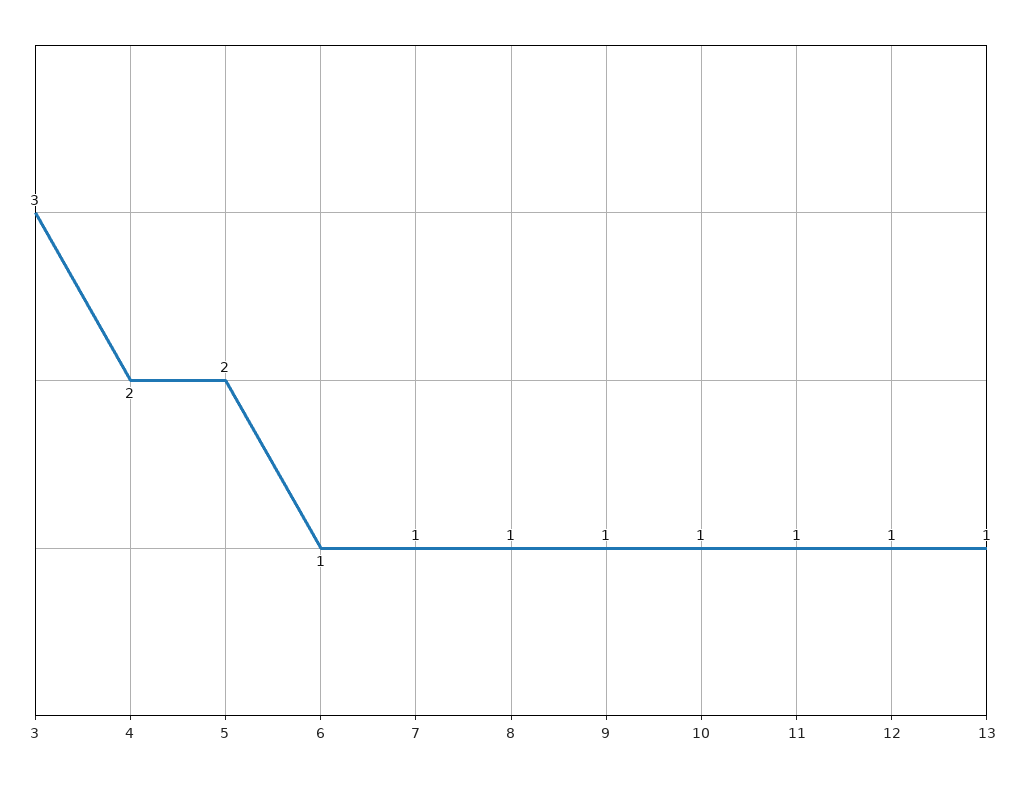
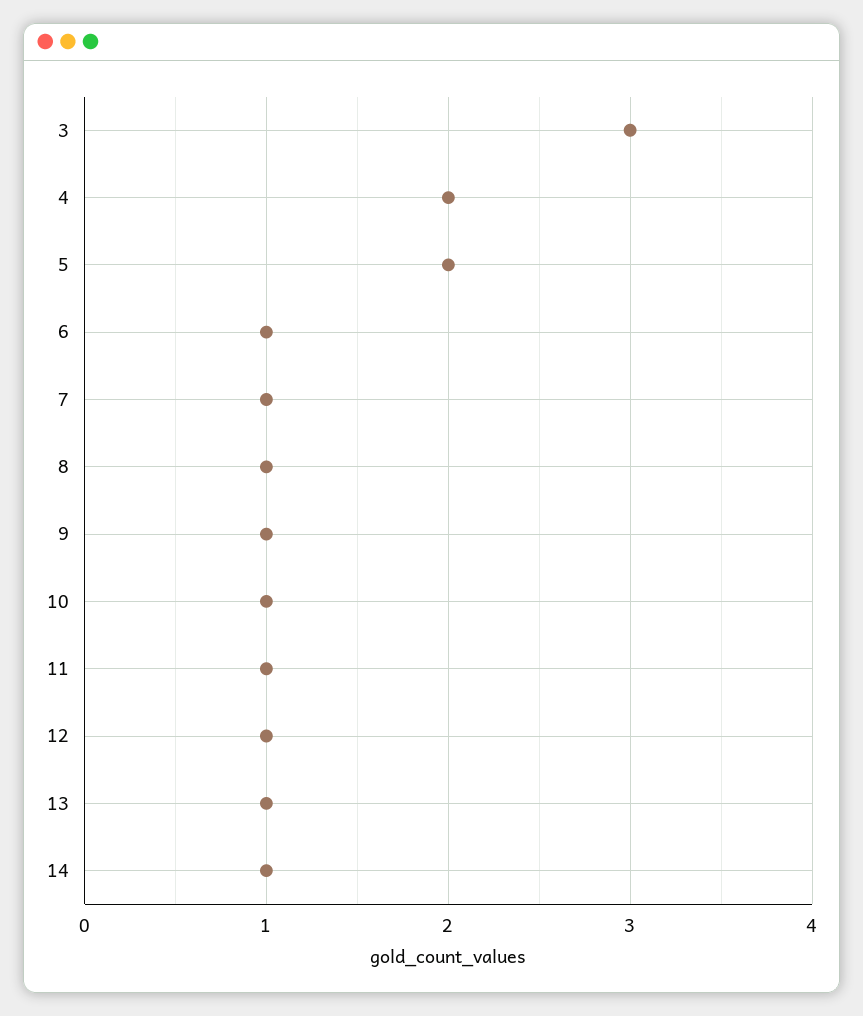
14: none -> 1

